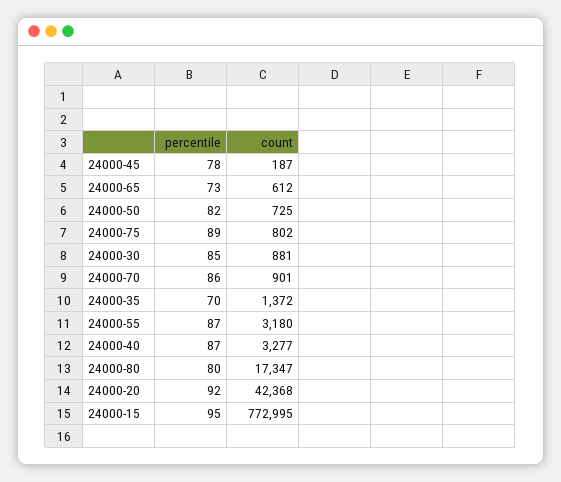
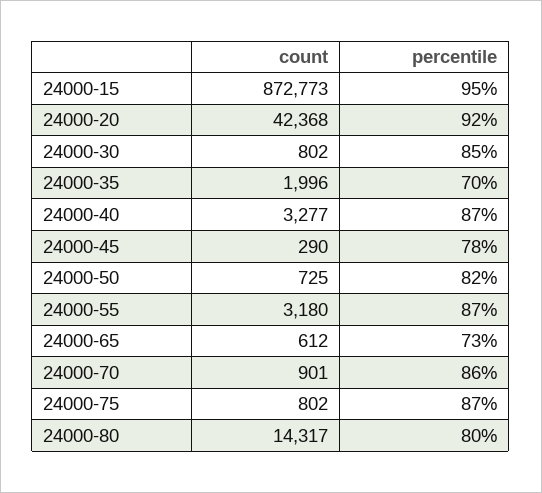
count, 24000-45: 187 -> 290
percentile, 24000-75: 89 -> 87
count, 24000-30: 881 -> 802
count, 24000-35: 1372 -> 1996
count, 24000-80: 17347 -> 14317
count, 24000-15: 772995 -> 872773

